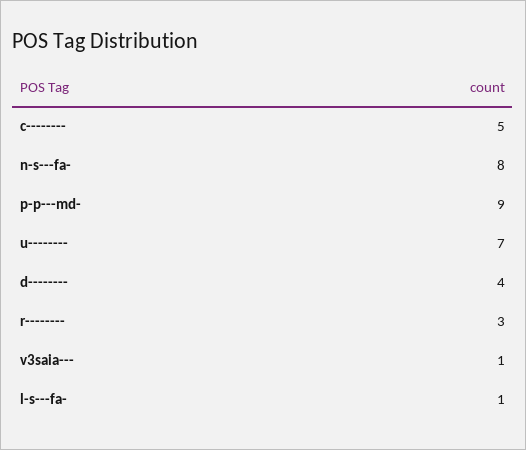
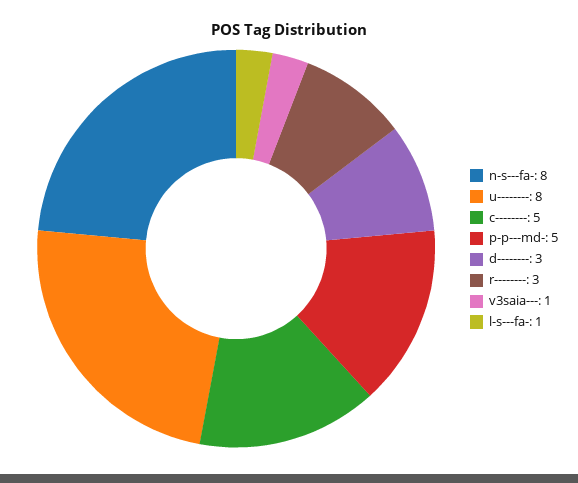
p-p---md-: 9 -> 5
u--------: 7 -> 8
d--------: 4 -> 3

